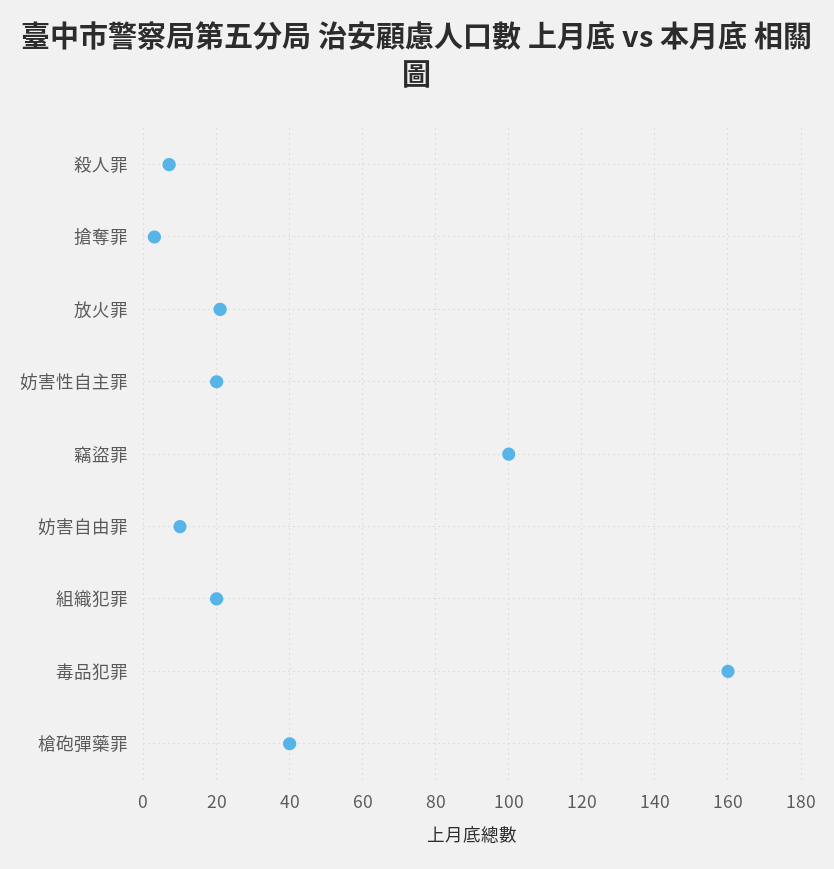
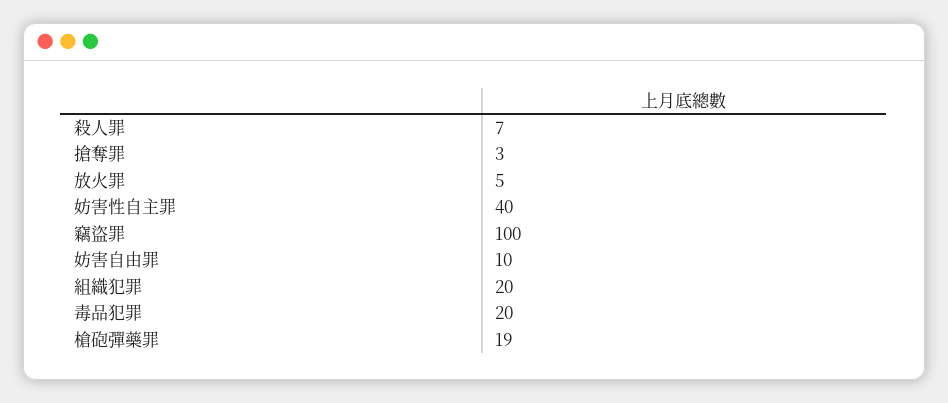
放火罪: 20 -> 5
妨害性自主罪: 20 -> 40
毒品犯罪: 160 -> 20
槍砲彈藥罪: 40 -> 19

